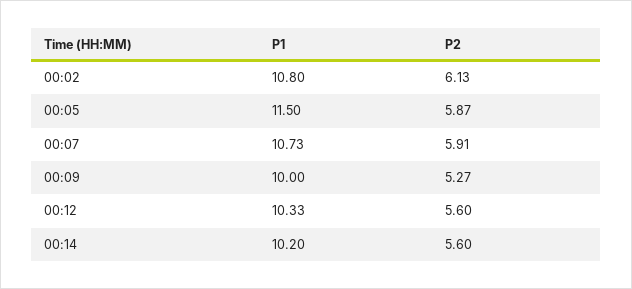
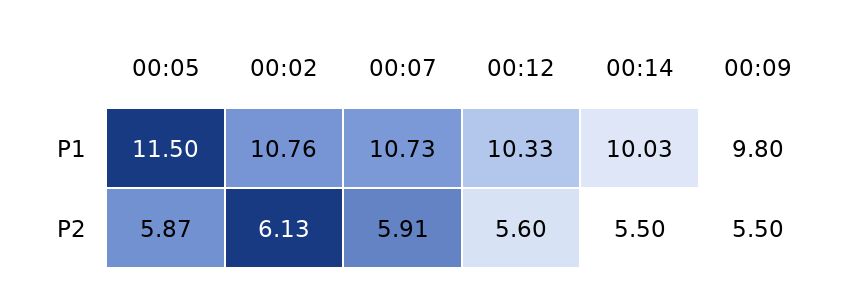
P1, 00:02: 10.8 -> 10.76
P1, 00:09: 10 -> 9.8
P2, 00:09: 5.27 -> 5.5
P1, 00:14: 10.2 -> 10.03
P2, 00:14: 5.6 -> 5.5

